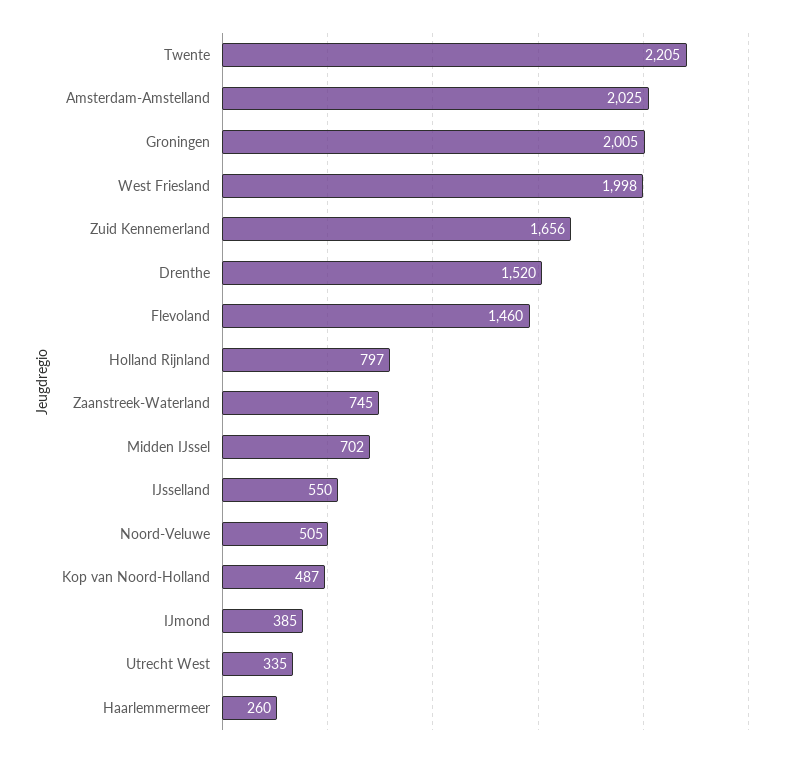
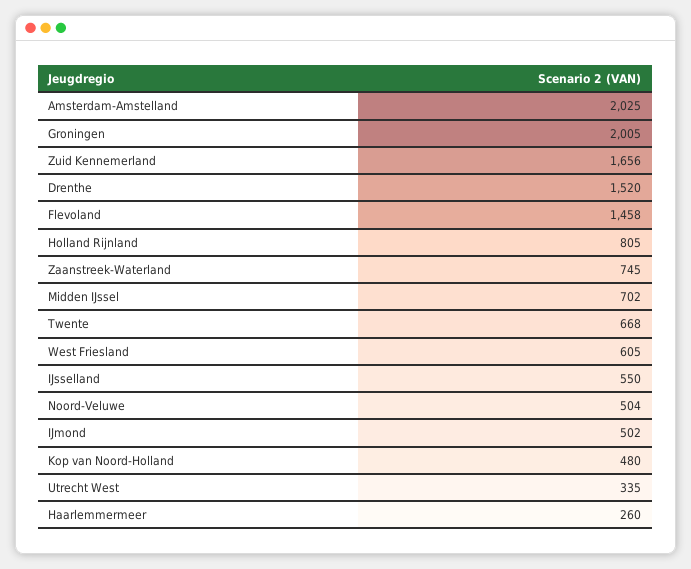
Twente: 2205 -> 668
West Friesland: 1998 -> 605
Flevoland: 1460 -> 1458
Holland Rijnland: 797 -> 805
Noord-Veluwe: 505 -> 504
Kop van Noord-Holland: 487 -> 480
IJmond: 385 -> 502

